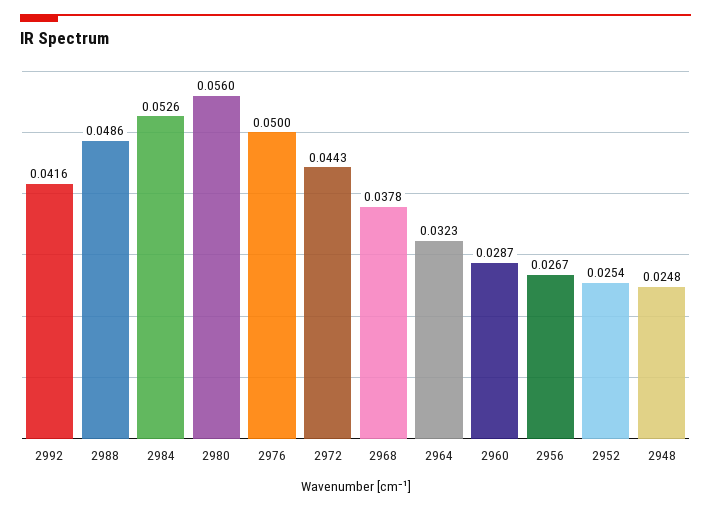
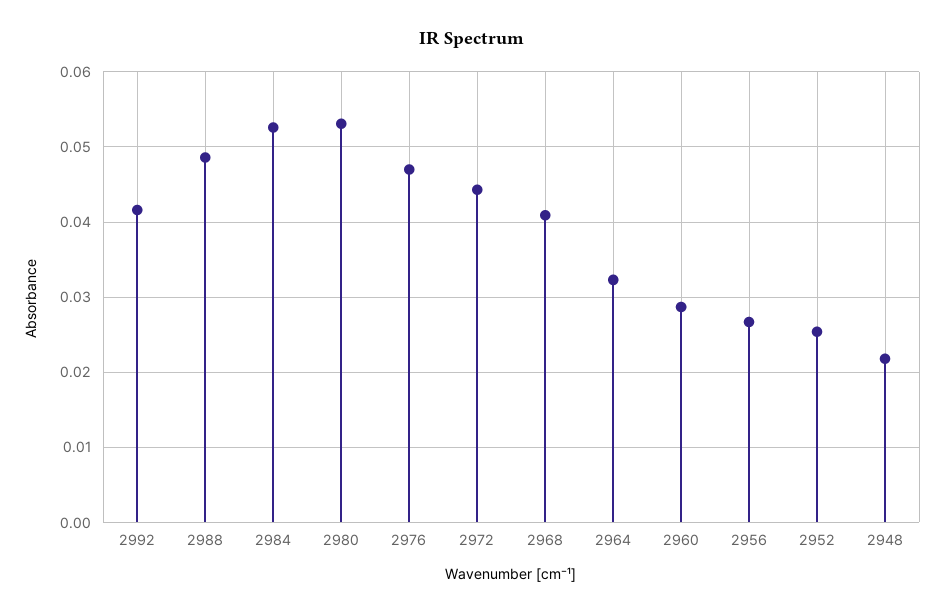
2980: 0.056 -> 0.053
2976: 0.05 -> 0.047
2968: 0.0378 -> 0.041
2948: 0.0248 -> 0.022

